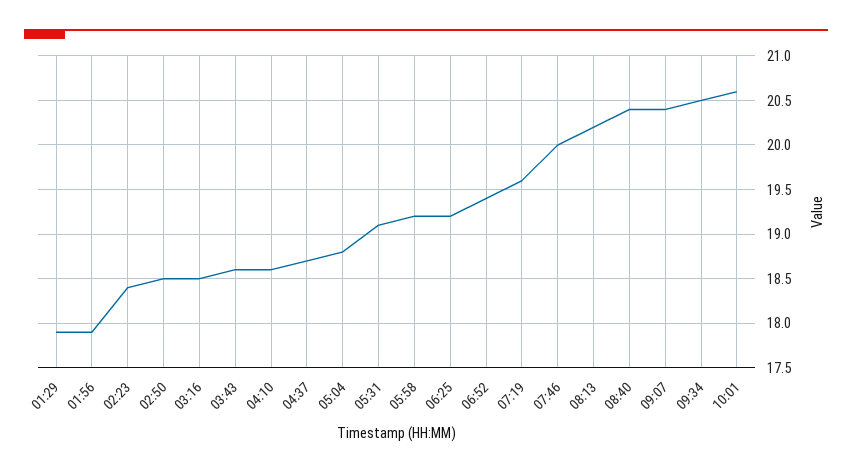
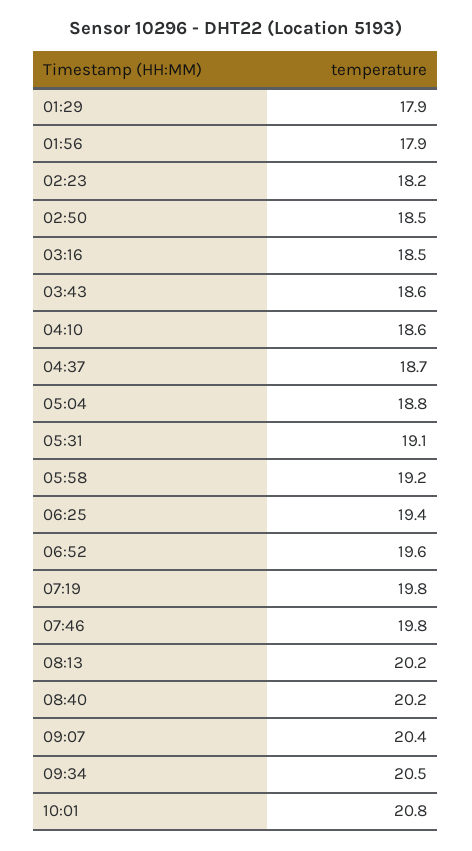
02:23: 18.4 -> 18.2
06:25: 19.2 -> 19.4
06:52: 19.4 -> 19.6
07:19: 19.6 -> 19.8
07:46: 20 -> 19.8
08:40: 20.4 -> 20.2
10:01: 20.6 -> 20.8

